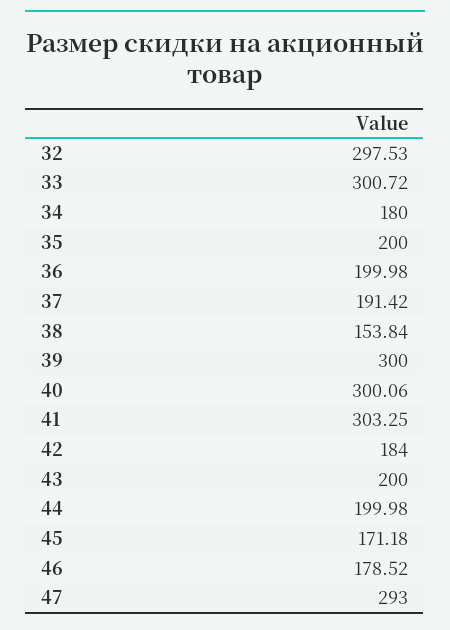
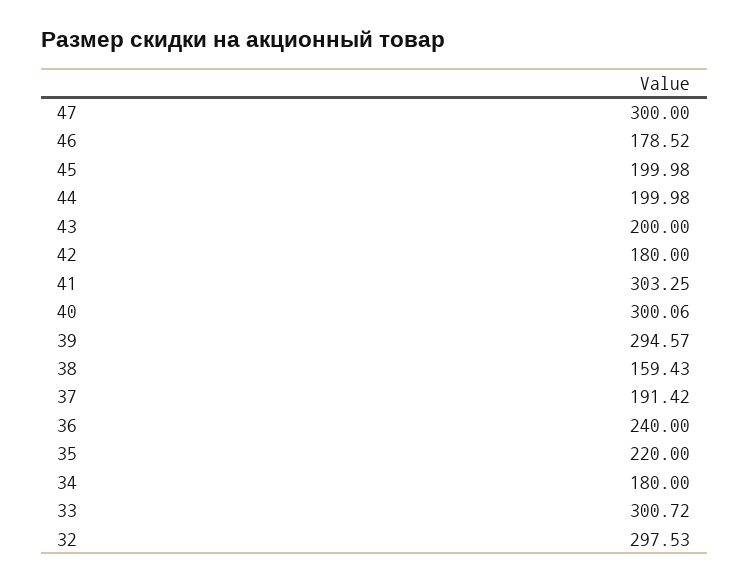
35: 200 -> 220
36: 199.98 -> 240
38: 153.84 -> 159.43
39: 300 -> 294.57
42: 184 -> 180
45: 171.18 -> 199.98
47: 293 -> 300

